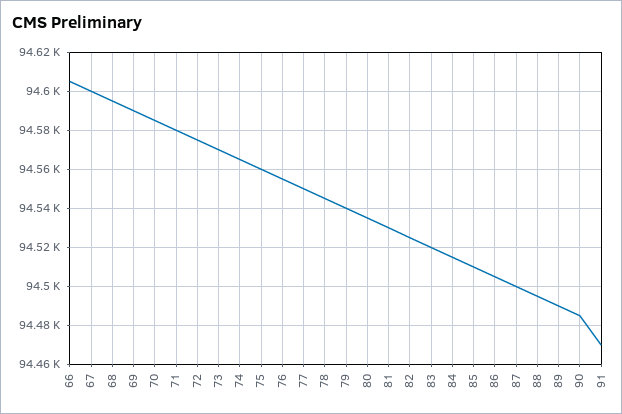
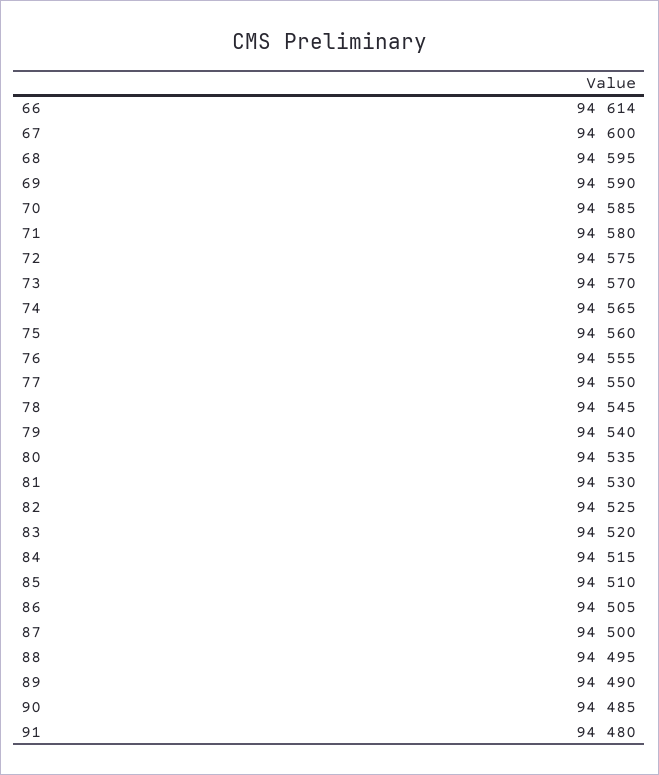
66: 94605 -> 94614
91: 94470 -> 94480

